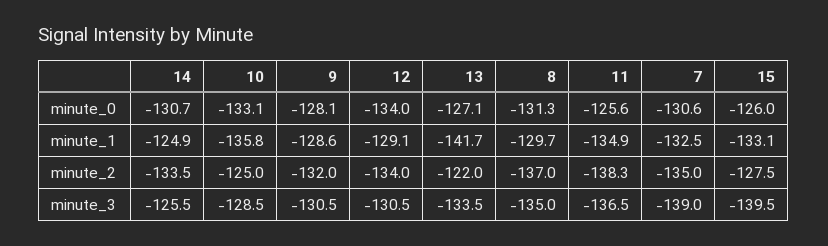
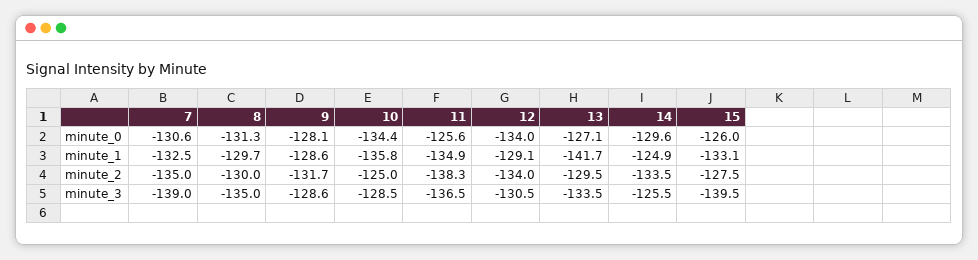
14, minute_0: -130.7 -> -129.6
10, minute_0: -133.1 -> -134.4
9, minute_2: -132 -> -131.7
13, minute_2: -122 -> -129.5
8, minute_2: -137 -> -130
9, minute_3: -130.5 -> -128.6

